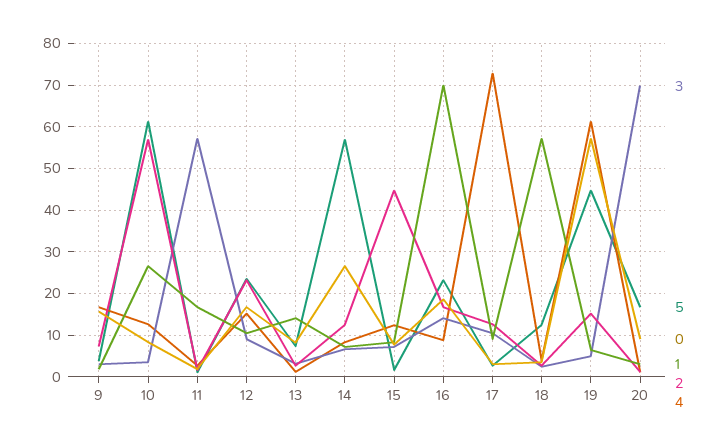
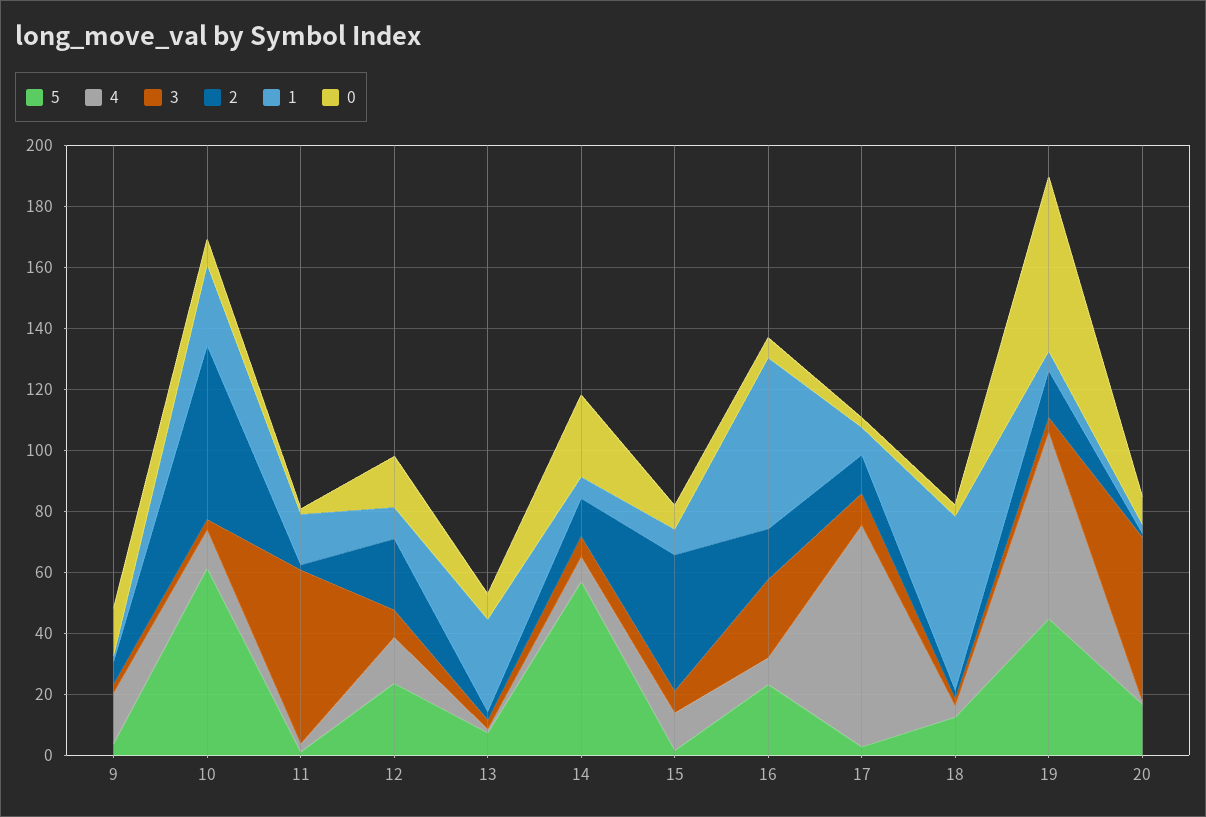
1, 13: 14 -> 30
3, 16: 14 -> 25
0, 16: 18 -> 5
1, 16: 70 -> 55
3, 20: 70 -> 55

